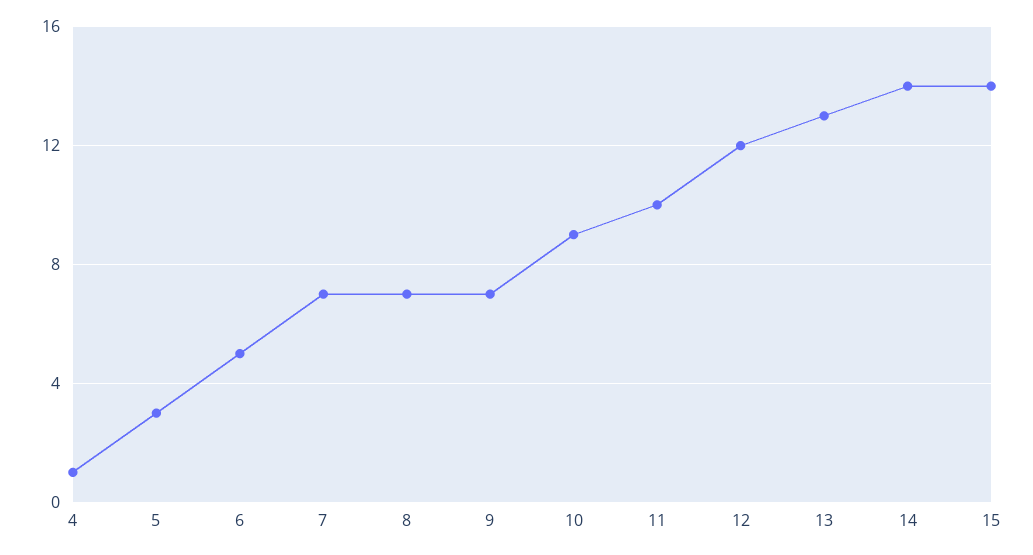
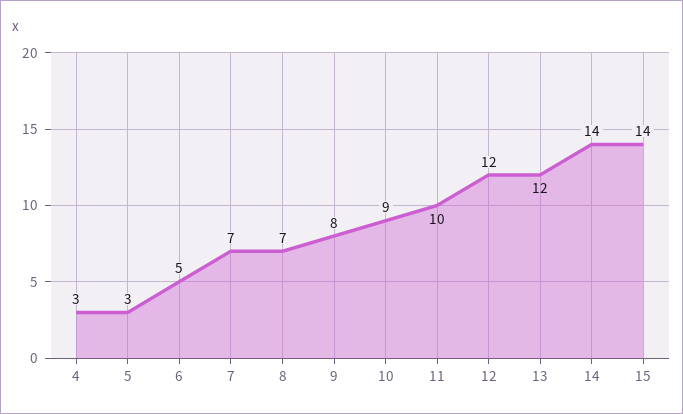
4: 1 -> 3
9: 7 -> 8
13: 13 -> 12

